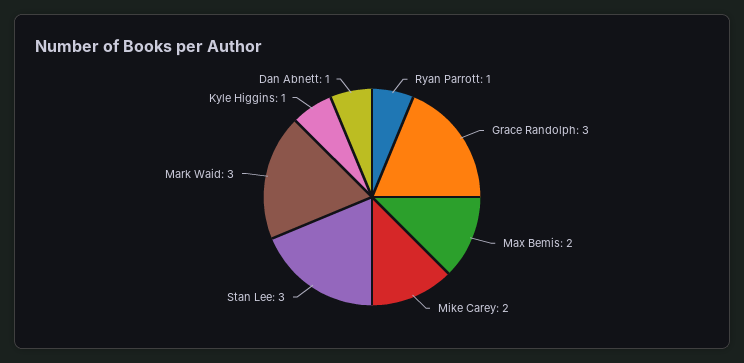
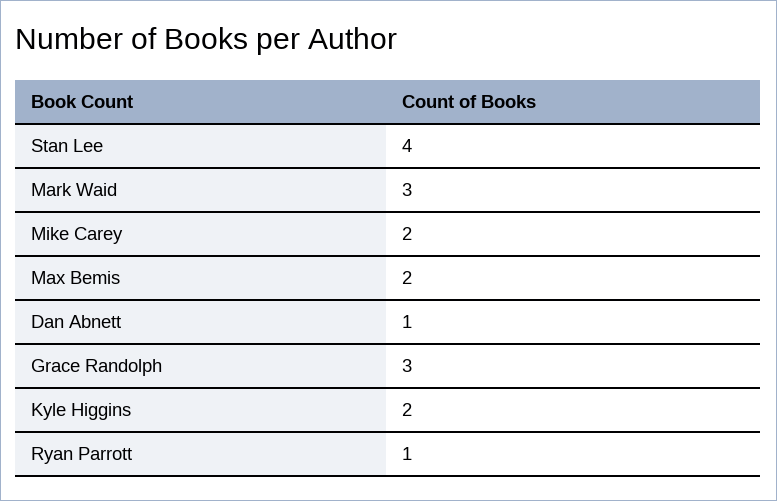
Stan Lee: 3 -> 4
Kyle Higgins: 1 -> 2

